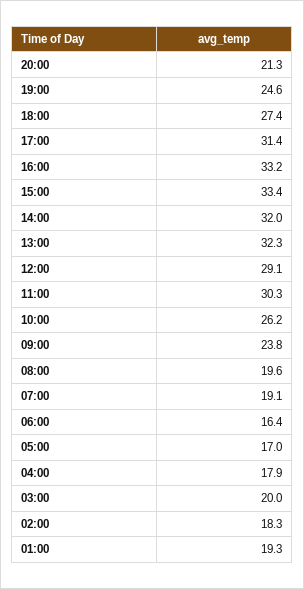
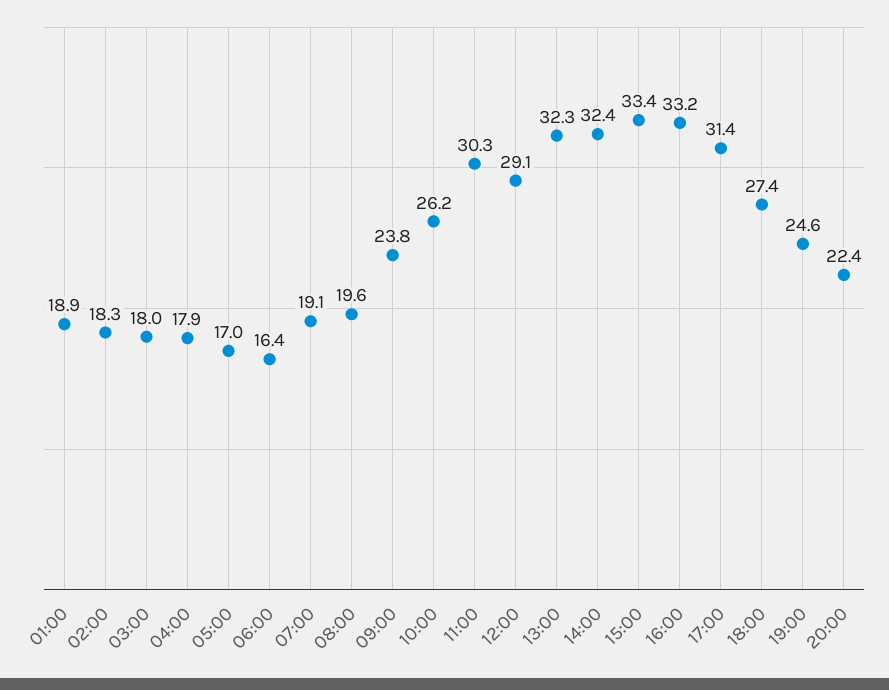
20:00: 21.3 -> 22.4
14:00: 32 -> 32.4
03:00: 20 -> 18
01:00: 19.3 -> 18.9

